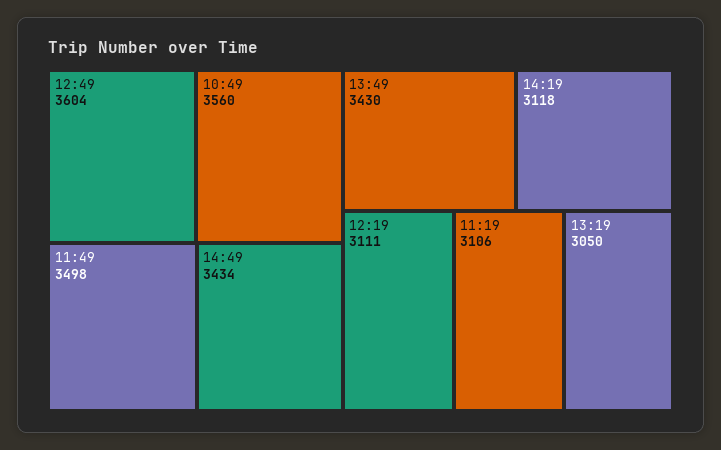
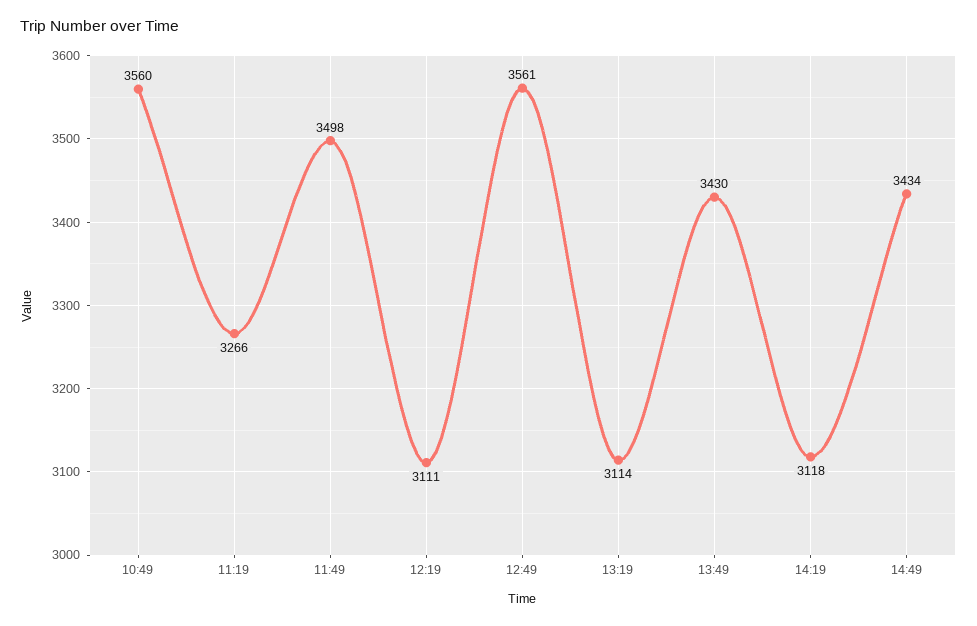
12:49: 3604 -> 3561
11:19: 3106 -> 3266
13:19: 3050 -> 3114

